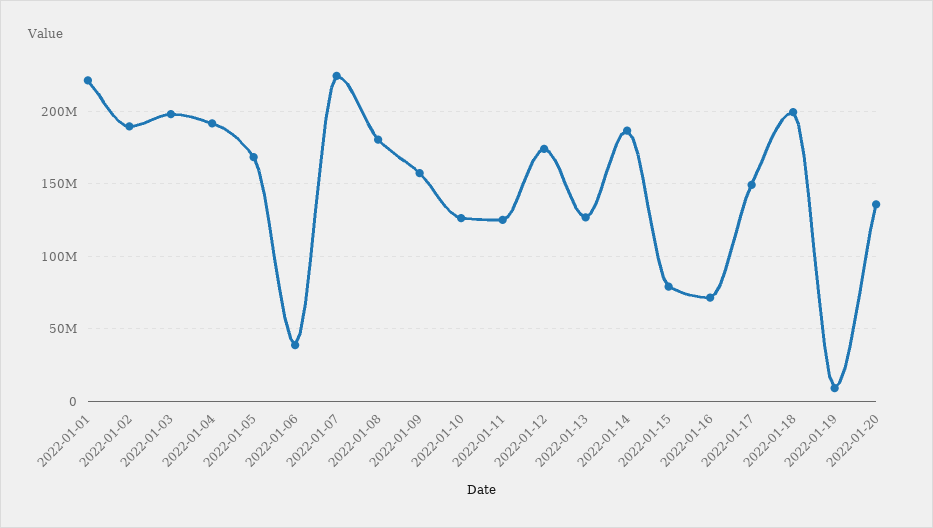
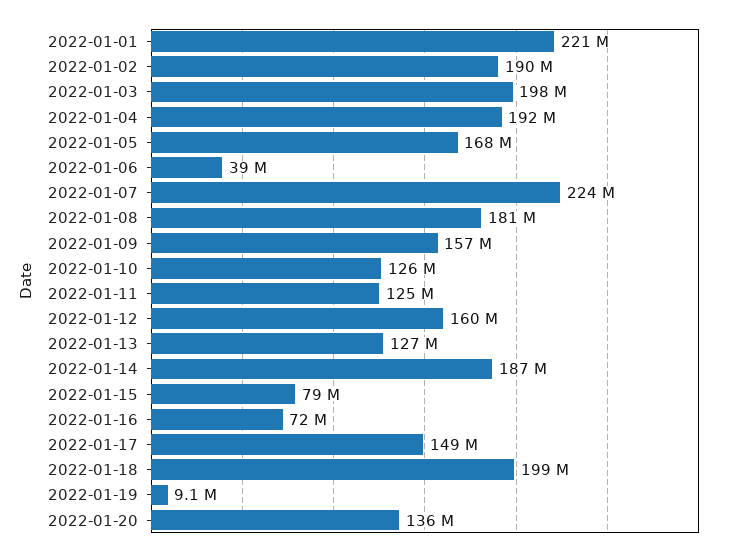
2022-01-12: 175000000 -> 160000000

